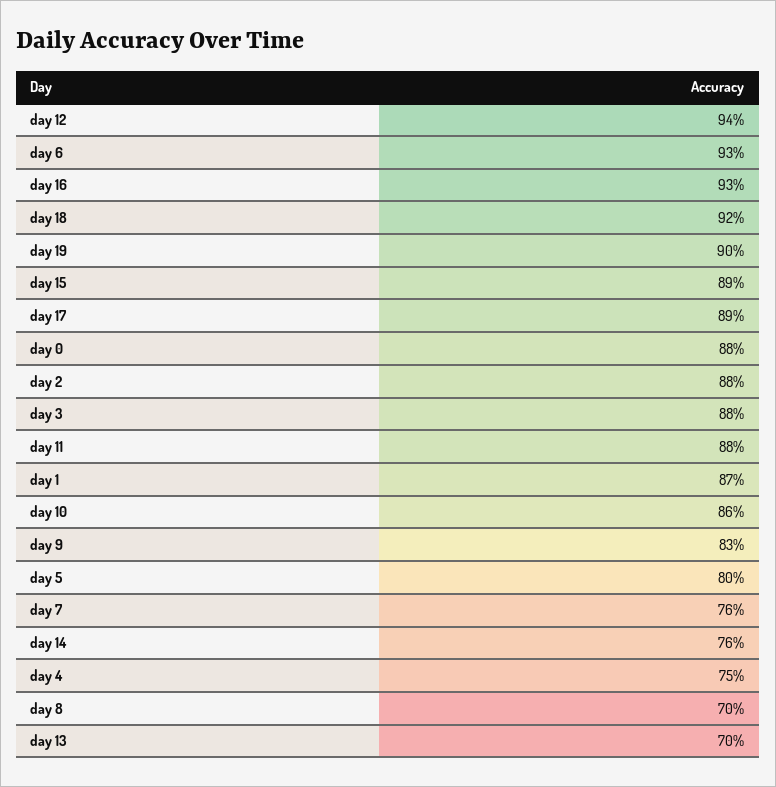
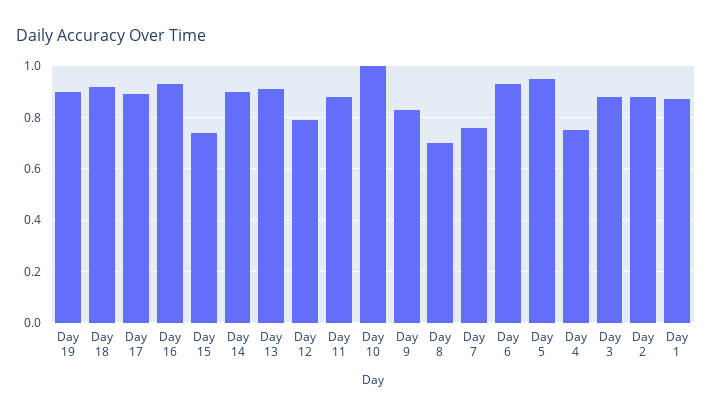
day 12: 0.94 -> 0.8
day 15: 0.89 -> 0.75
day 0: 0.88 -> none
day 10: 0.86 -> 1
day 5: 0.8 -> 0.95
day 14: 0.76 -> 0.9
day 13: 0.7 -> 0.9

